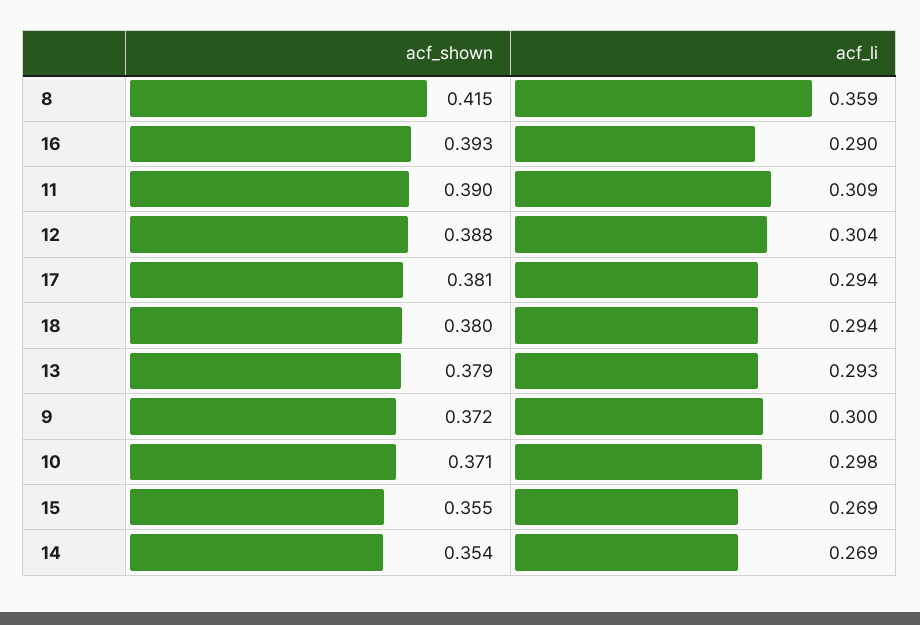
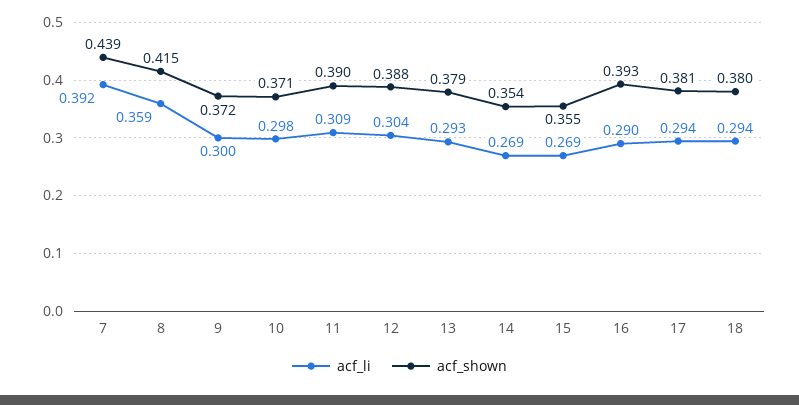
acf_li, 7: none -> 0.392
acf_shown, 7: none -> 0.439

